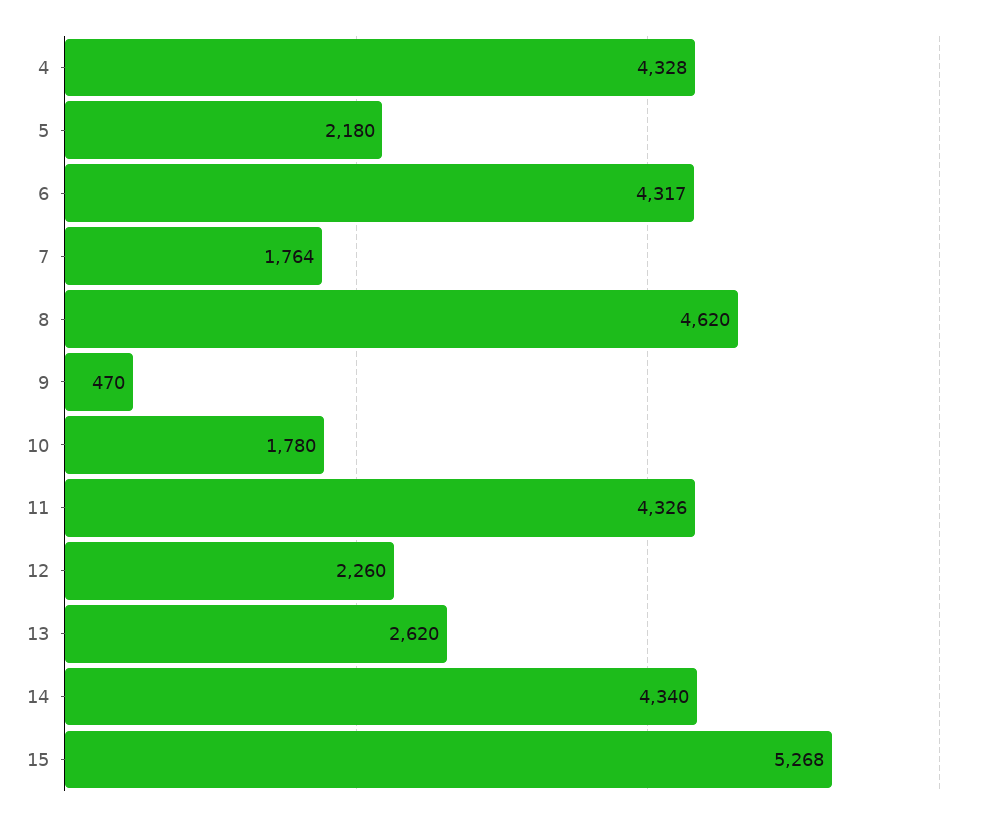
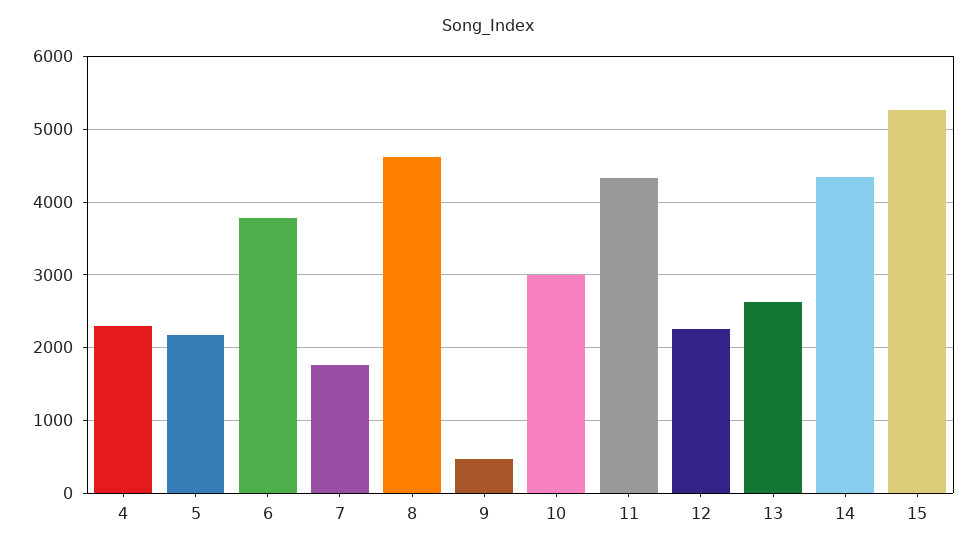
4: 4328 -> 2300
6: 4317 -> 3800
10: 1780 -> 3000

